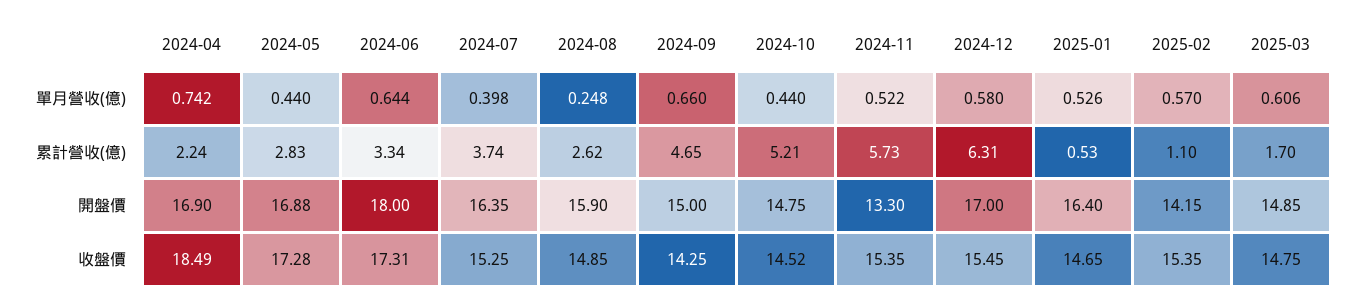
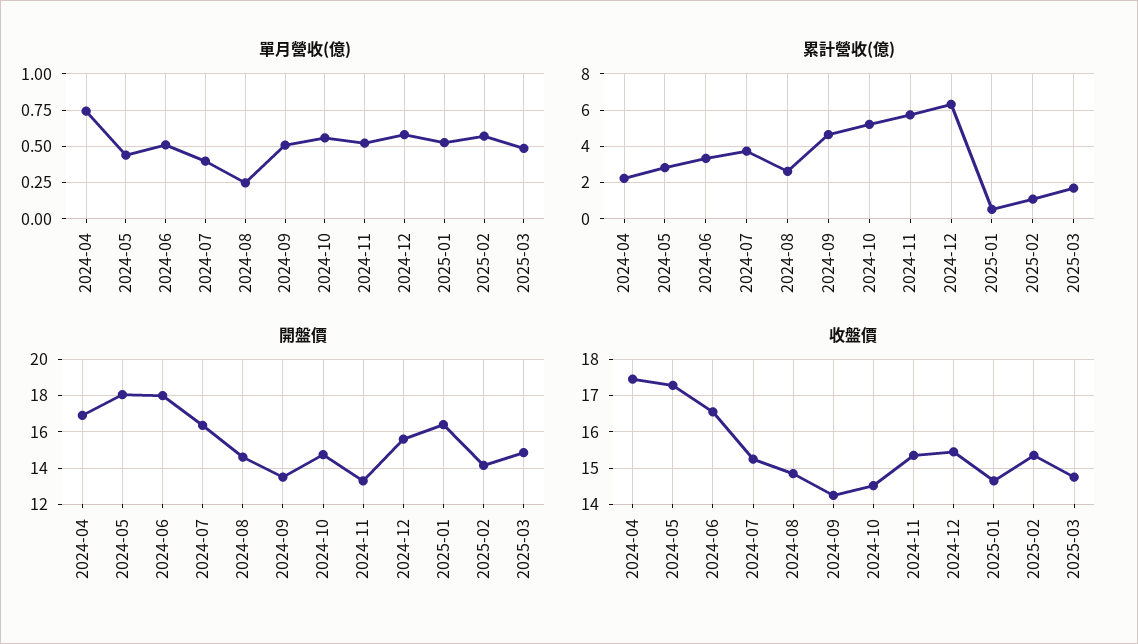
單月營收(億), 2024-06: 0.644 -> 0.5
單月營收(億), 2024-09: 0.66 -> 0.5
單月營收(億), 2024-10: 0.44 -> 0.55
單月營收(億), 2025-03: 0.606 -> 0.5
開盤價, 2024-05: 16.88 -> 18
開盤價, 2024-08: 15.9 -> 14.5
開盤價, 2024-09: 15 -> 13.5
開盤價, 2024-12: 17 -> 15.5
收盤價, 2024-04: 18.49 -> 17.4
收盤價, 2024-06: 17.31 -> 16.6

